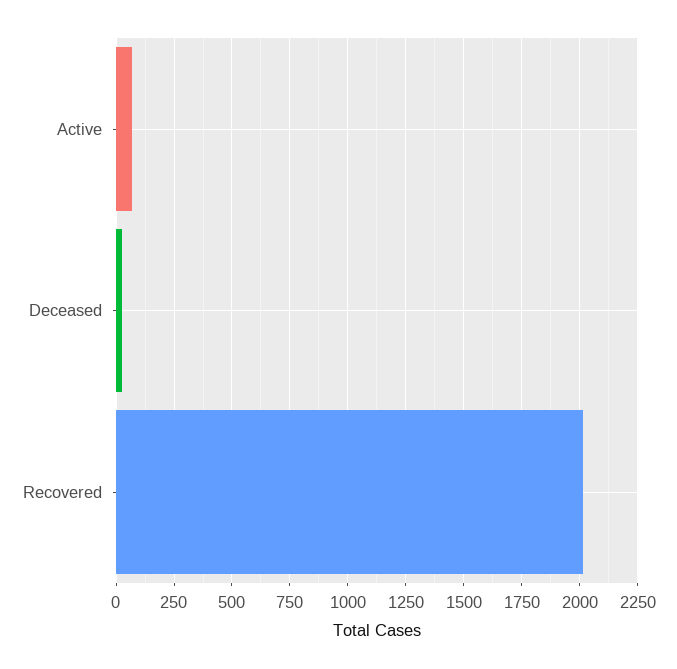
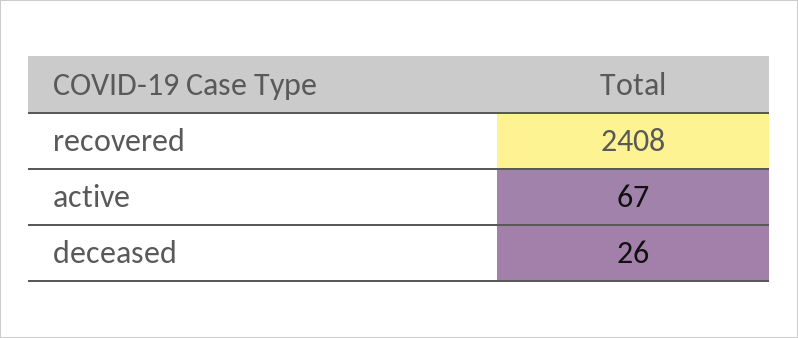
Recovered: 2000 -> 2408

